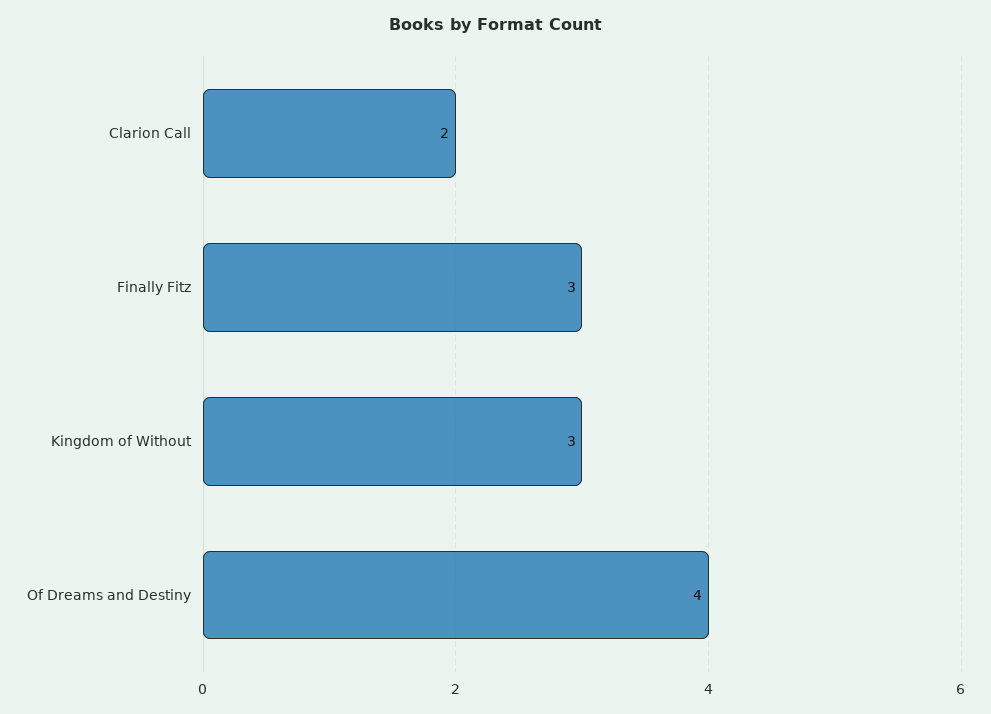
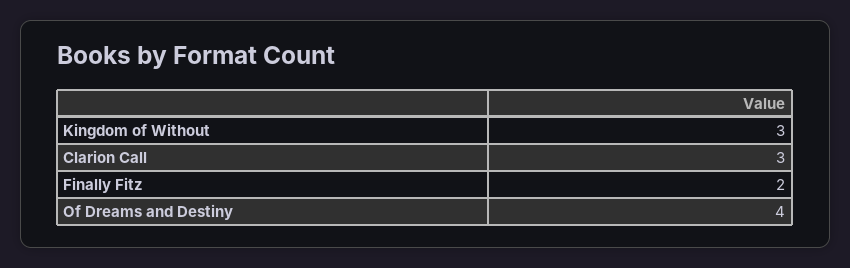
Clarion Call: 2 -> 3
Finally Fitz: 3 -> 2

